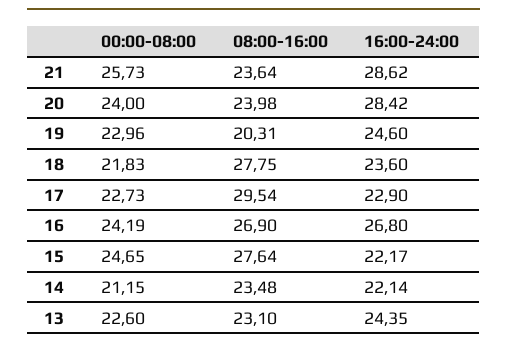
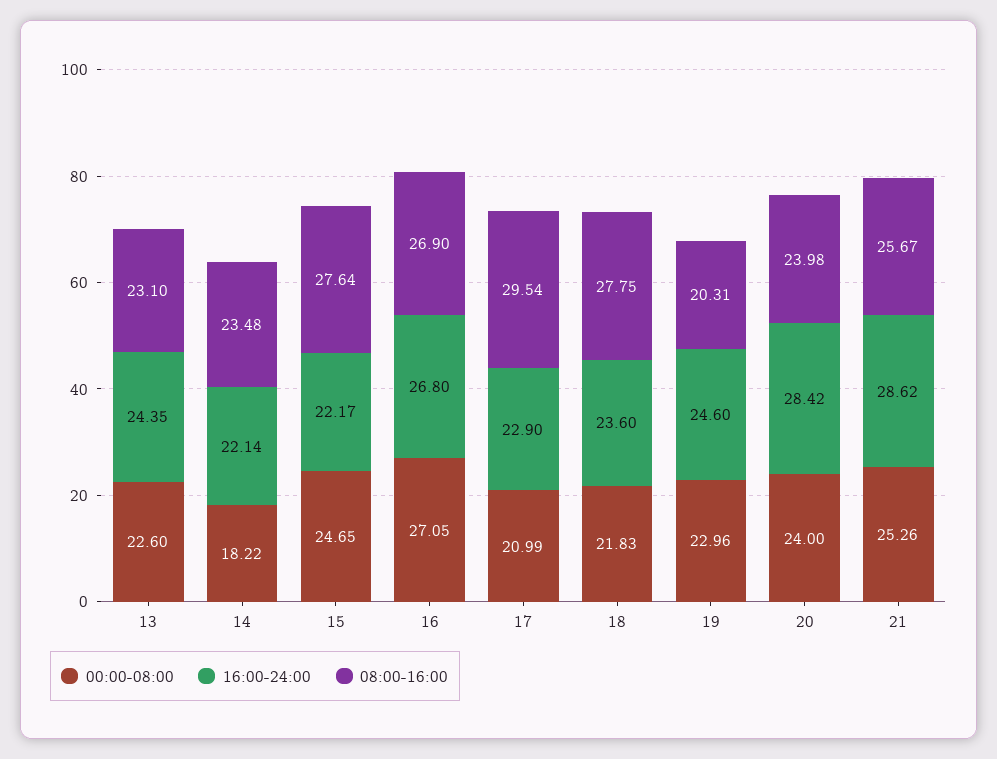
00:00-08:00, 21: 25.73 -> 25.26
08:00-16:00, 21: 23.64 -> 25.67
00:00-08:00, 17: 22.73 -> 20.99
00:00-08:00, 16: 24.19 -> 27.05
00:00-08:00, 14: 21.15 -> 18.22

